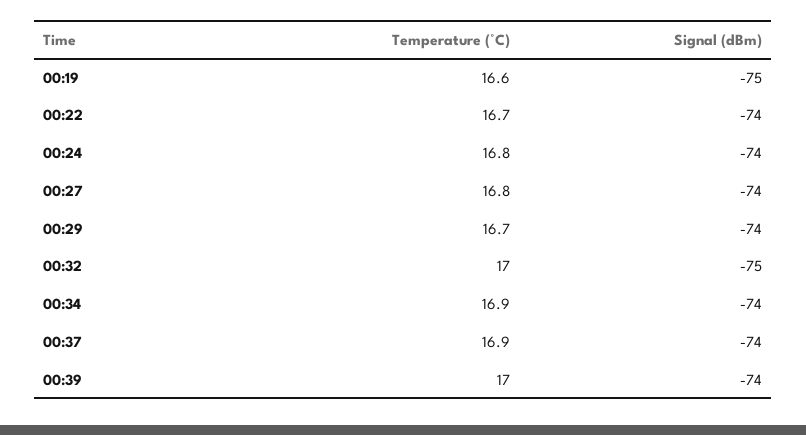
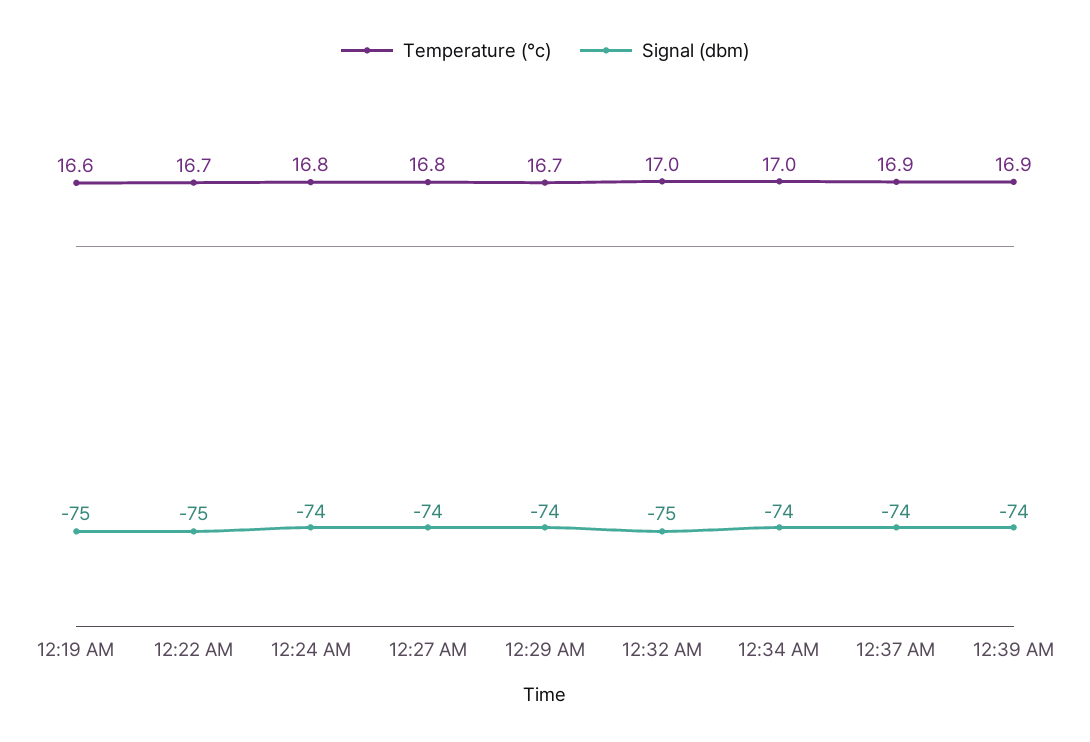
Signal (dBm), 00:22: -74 -> -75
Temperature (°C), 00:34: 16.9 -> 17
Temperature (°C), 00:39: 17 -> 16.9

